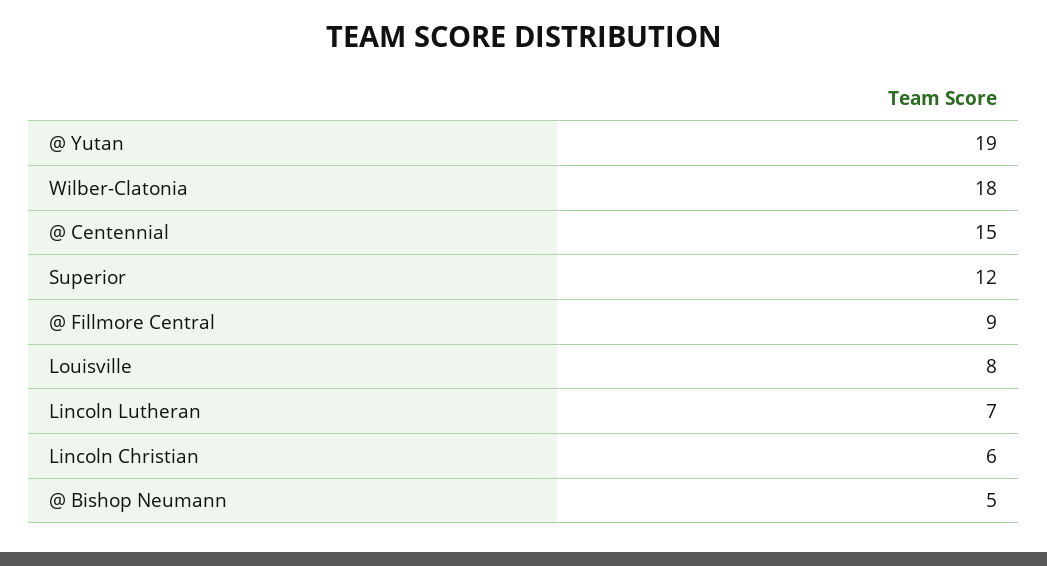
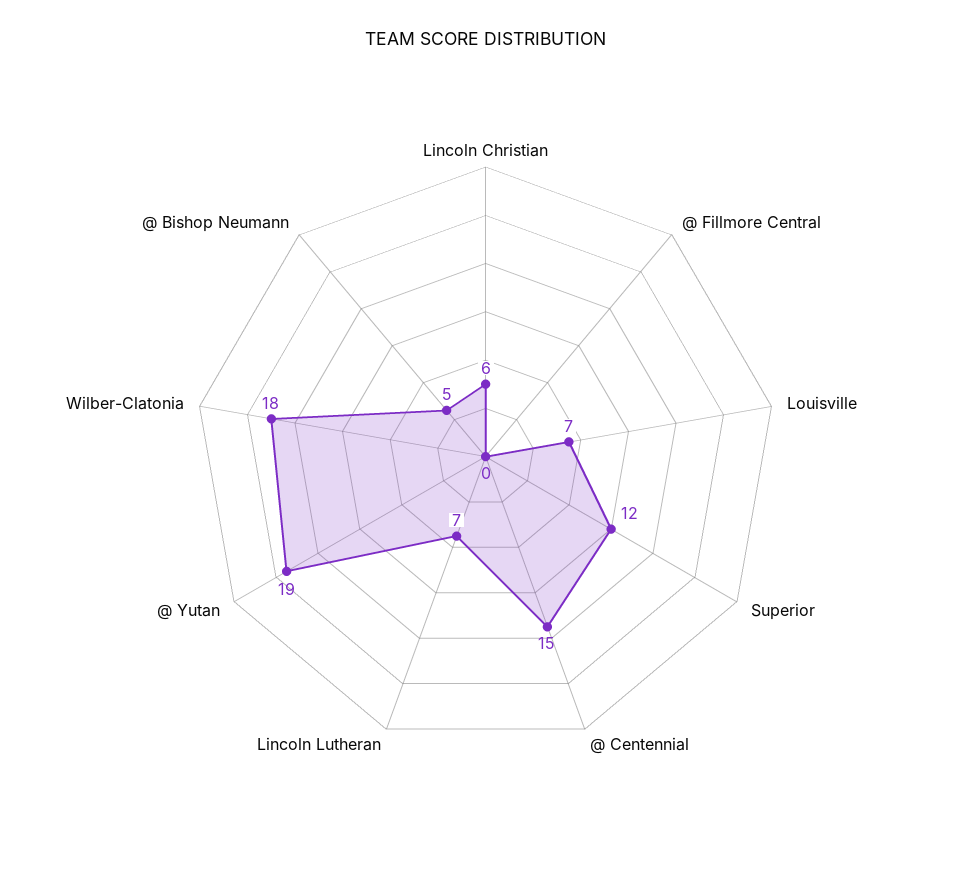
@ Fillmore Central: 9 -> 0
Louisville: 8 -> 7

